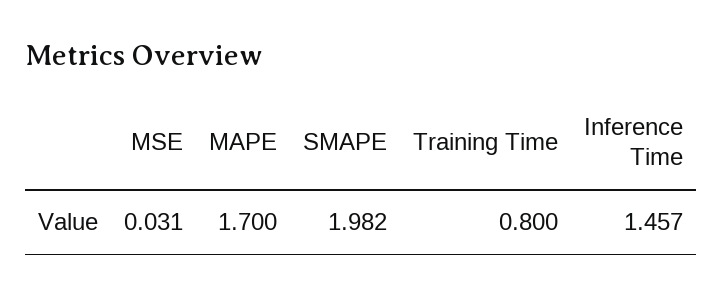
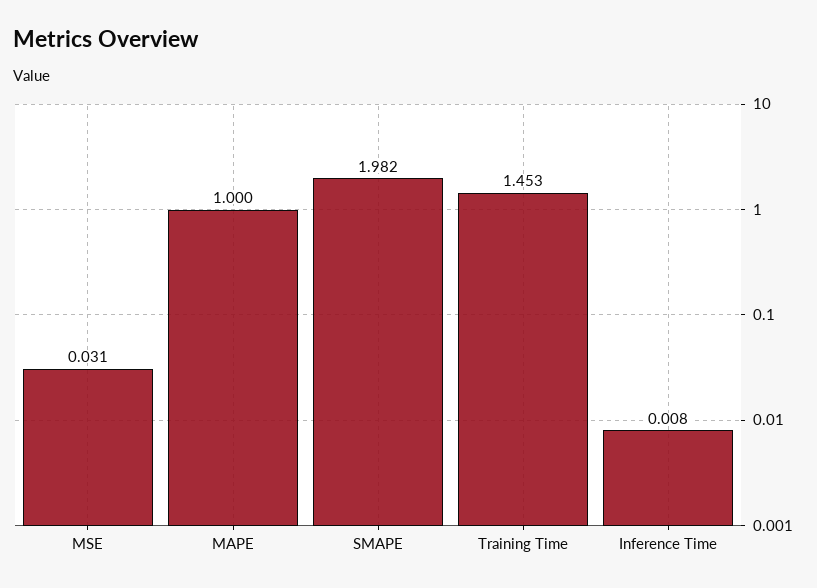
MAPE: 1.7 -> 1
Training Time: 0.8 -> 1.453
Inference Time: 1.457 -> 0.008

